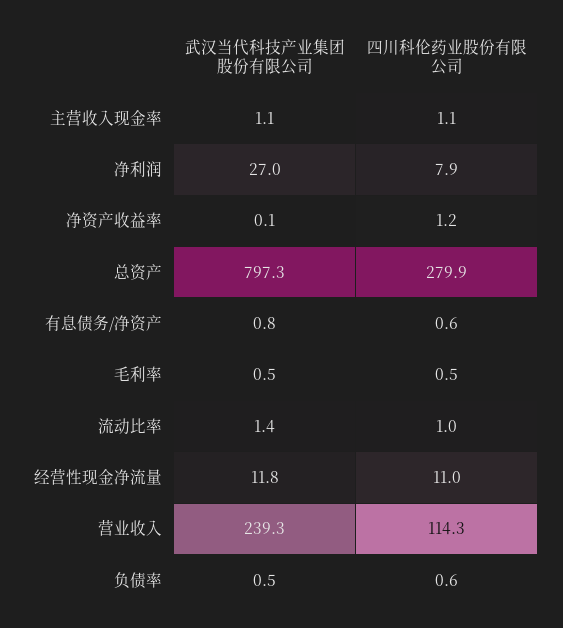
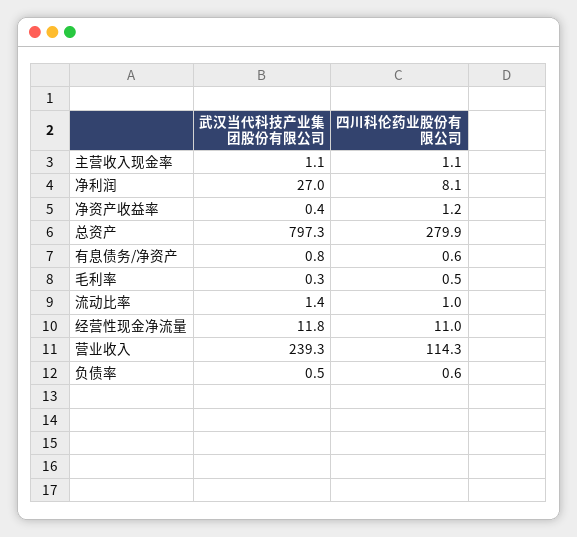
四川科伦药业股份有限公司, 净利润: 7.9 -> 8.1
武汉当代科技产业集团股份有限公司, 净资产收益率: 0.1 -> 0.4
武汉当代科技产业集团股份有限公司, 毛利率: 0.5 -> 0.3

